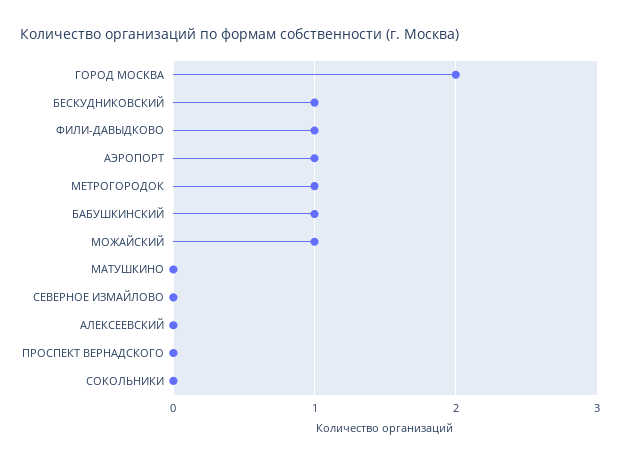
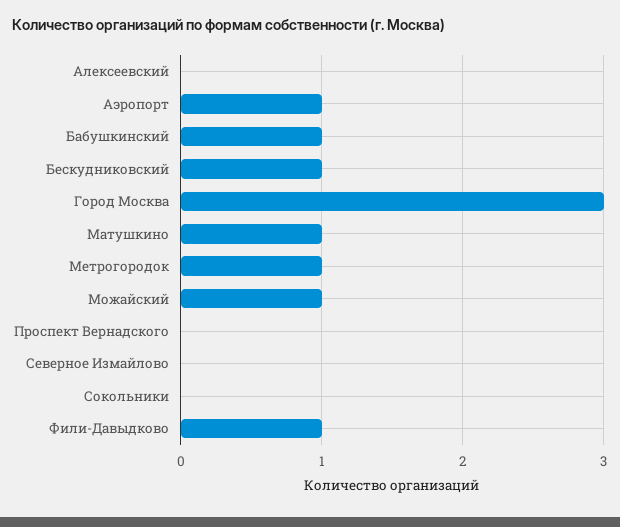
ГОРОД МОСКВА: 2 -> 3
МАТУШКИНО: 0 -> 1

